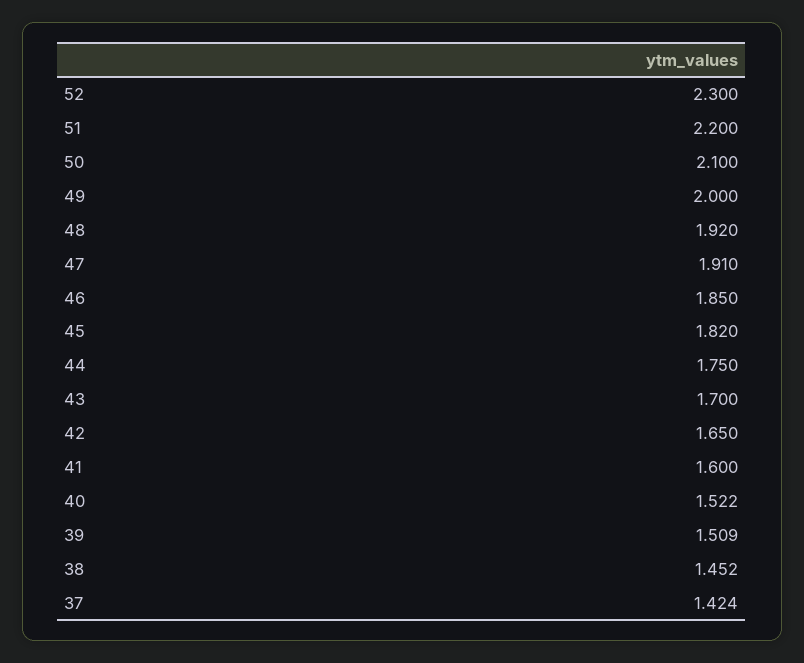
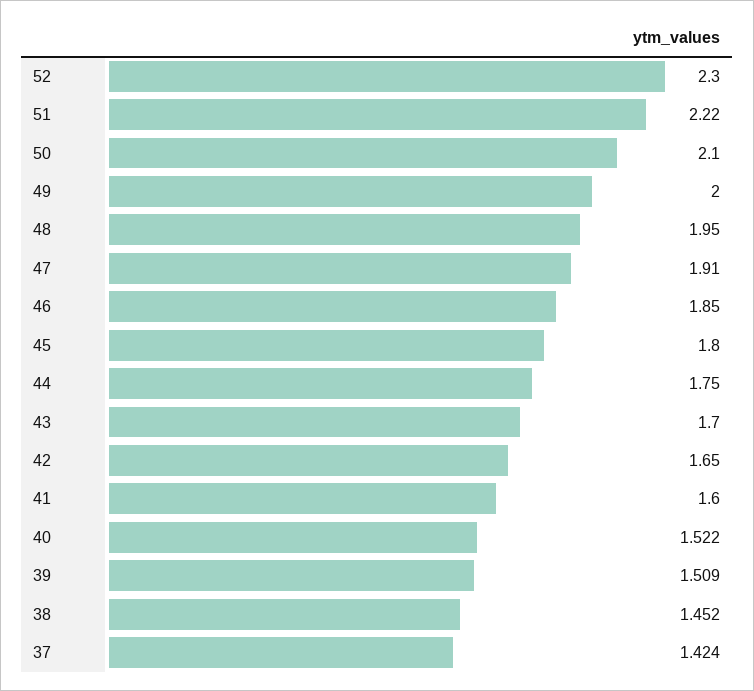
51: 2.2 -> 2.22
48: 1.92 -> 1.95
45: 1.82 -> 1.8

